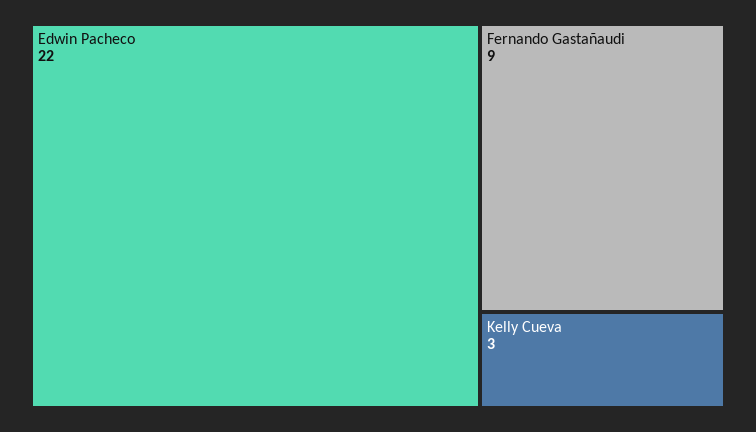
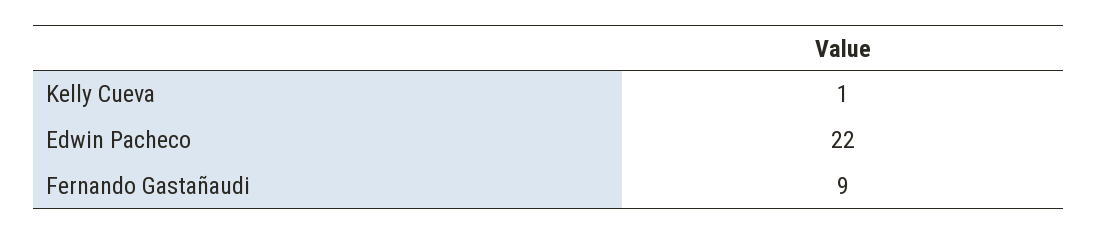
Kelly Cueva: 3 -> 1

